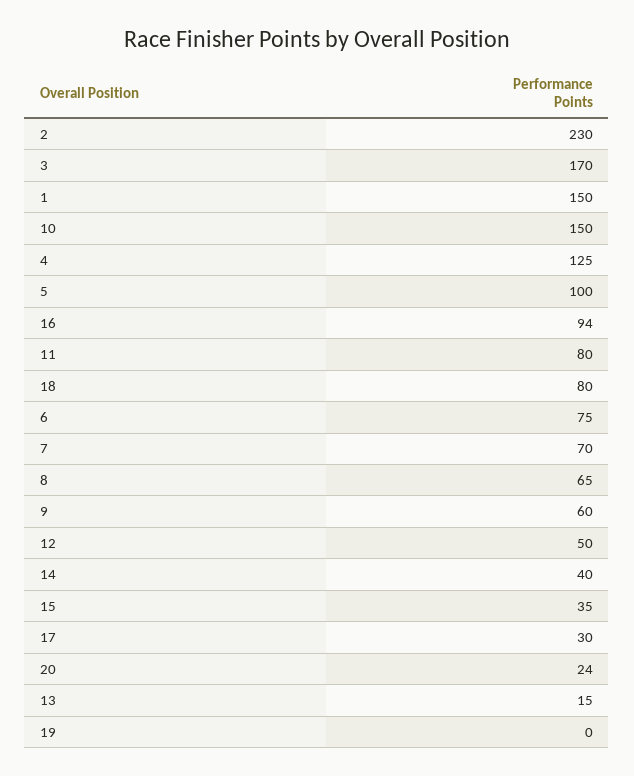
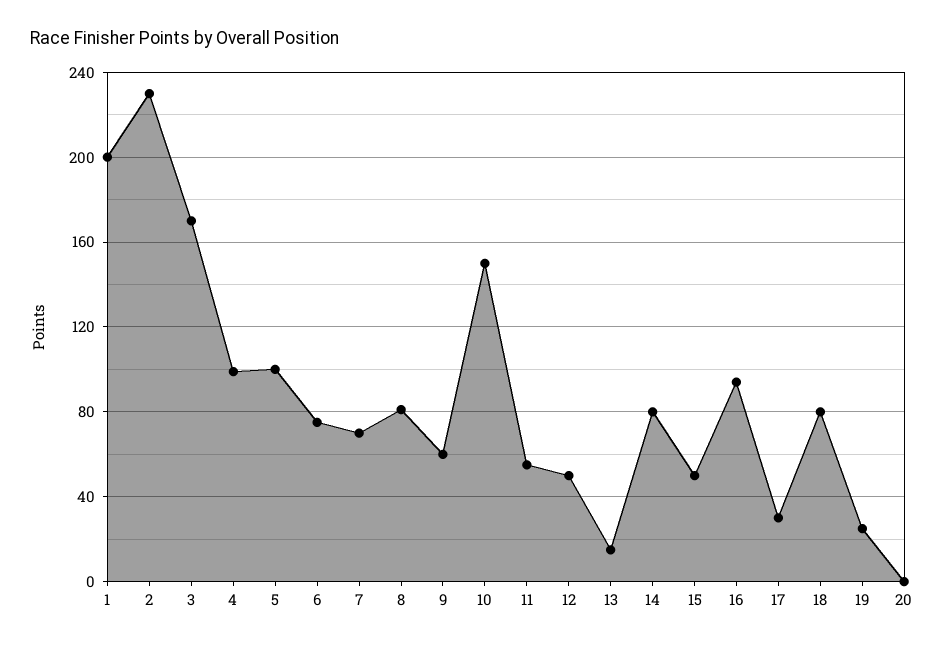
1: 150 -> 200
4: 125 -> 100
11: 80 -> 55
8: 65 -> 80
14: 40 -> 80
15: 35 -> 50
20: 24 -> 0
19: 0 -> 25

